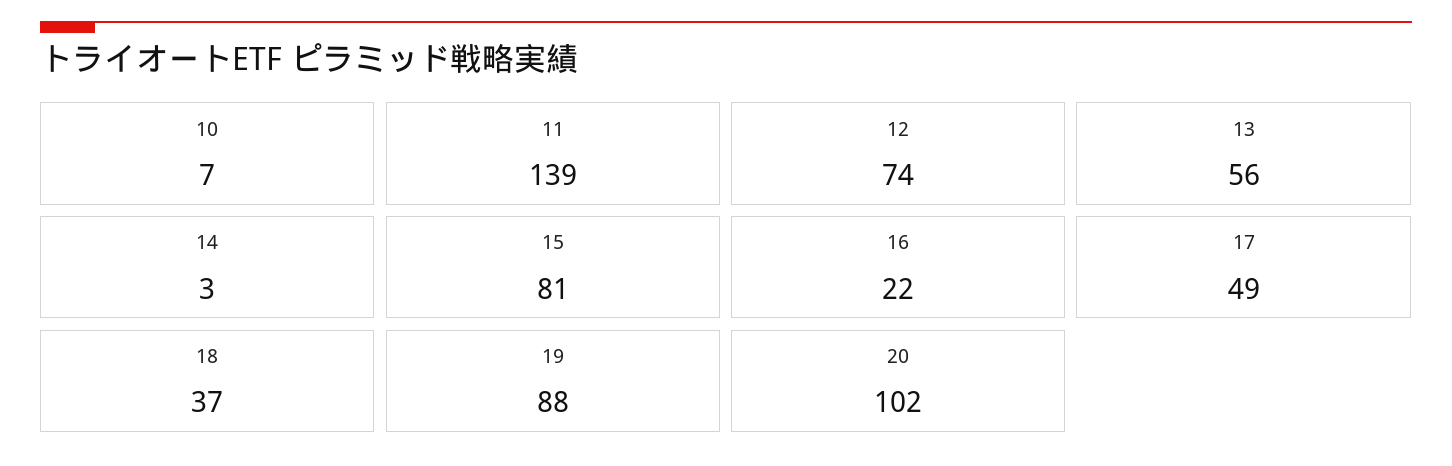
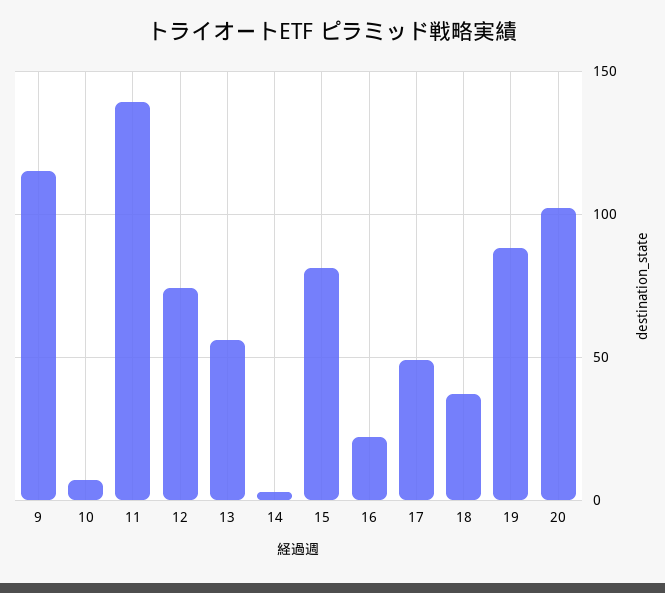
9: none -> 115

